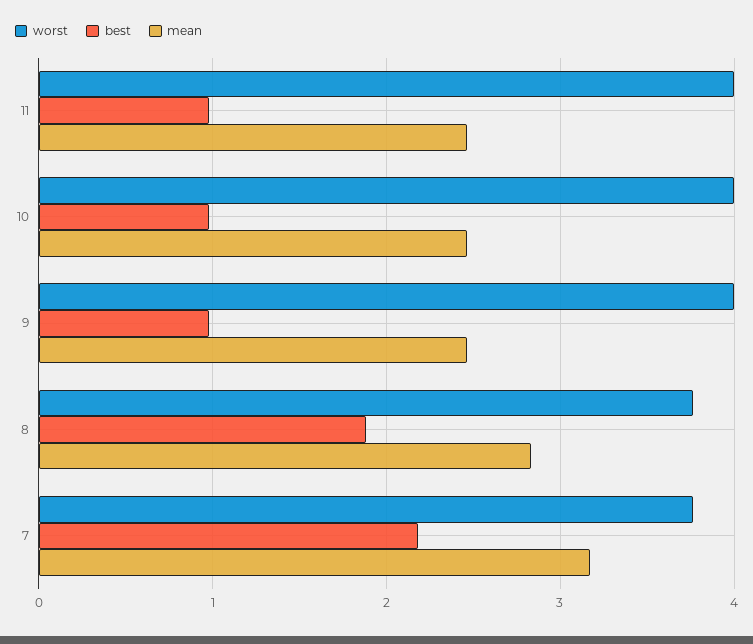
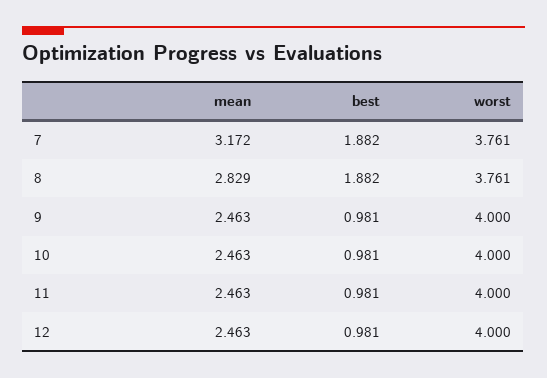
best, 7: 2.2 -> 1.882
mean, 12: none -> 2.463
best, 12: none -> 0.981
worst, 12: none -> 4

